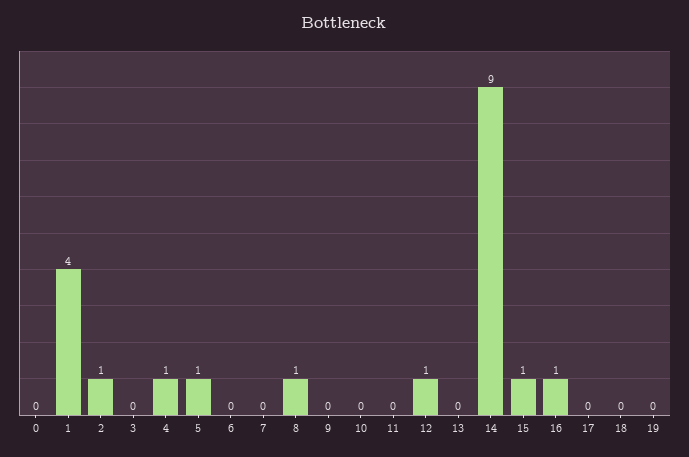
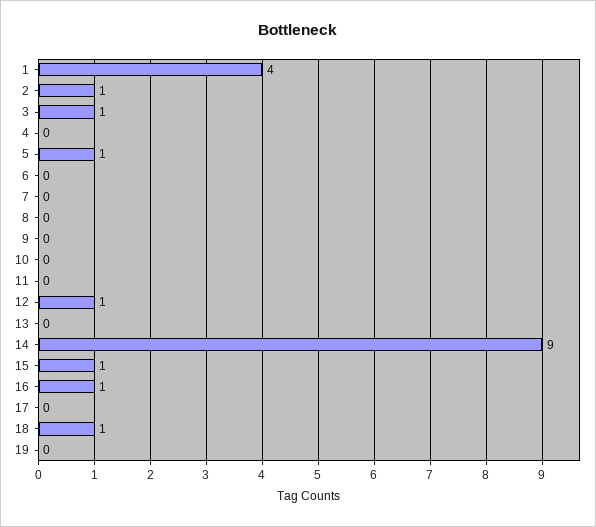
0: 0 -> none
3: 0 -> 1
4: 1 -> 0
8: 1 -> 0
18: 0 -> 1

